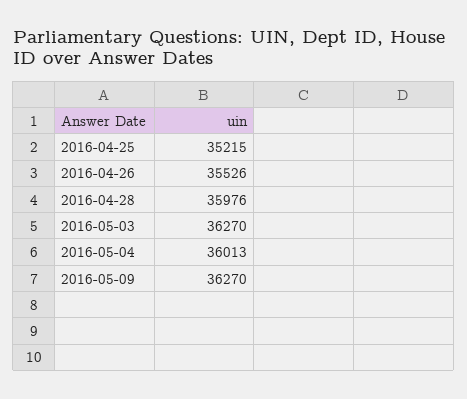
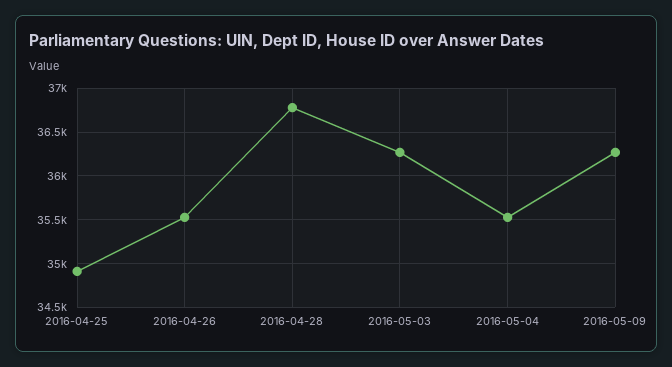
2016-04-25: 35215 -> 34900
2016-04-28: 35976 -> 36800
2016-05-04: 36013 -> 35500

